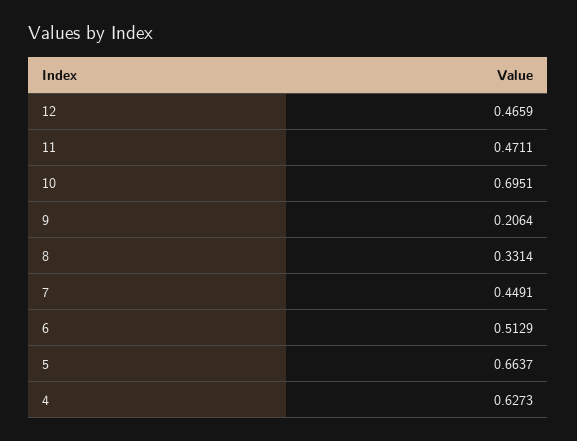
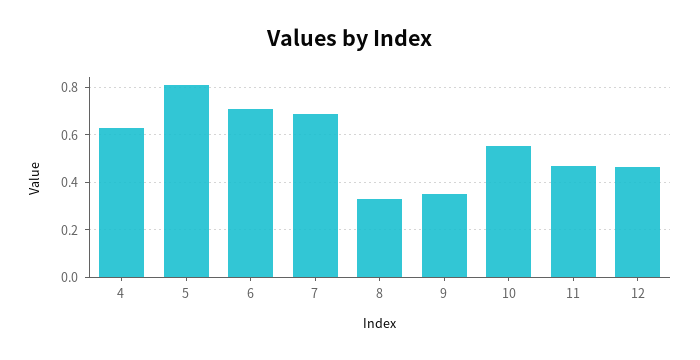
10: 0.6951 -> 0.55
9: 0.2064 -> 0.35
7: 0.4491 -> 0.7
6: 0.5129 -> 0.7
5: 0.6637 -> 0.8

